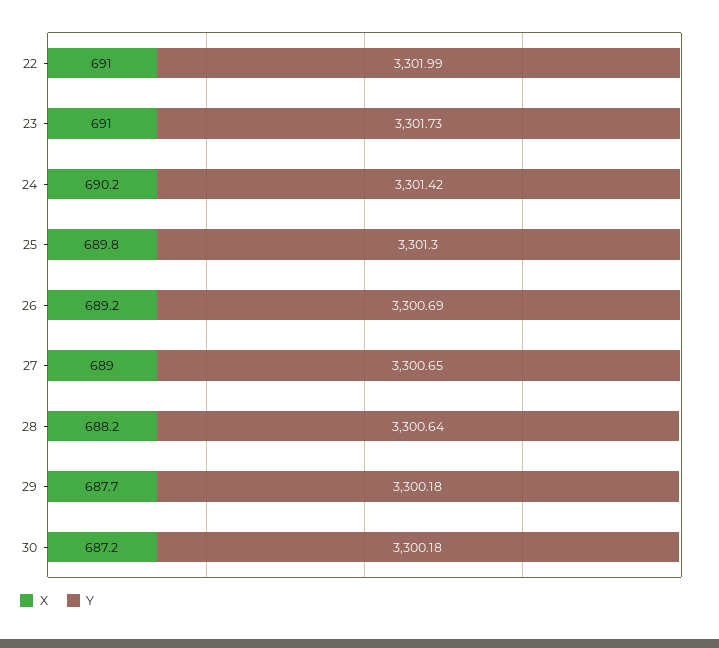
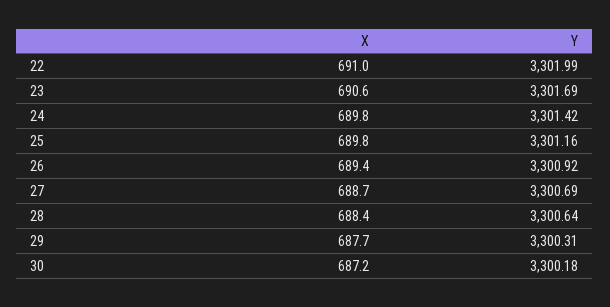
X, 23: 691 -> 690.6
Y, 23: 3301.73 -> 3301.69
X, 24: 690.2 -> 689.8
Y, 25: 3301.3 -> 3301.16
X, 26: 689.2 -> 689.4
Y, 26: 3300.69 -> 3300.92
X, 27: 689 -> 688.7
Y, 27: 3300.65 -> 3300.69
X, 28: 688.2 -> 688.4
Y, 29: 3300.18 -> 3300.31

